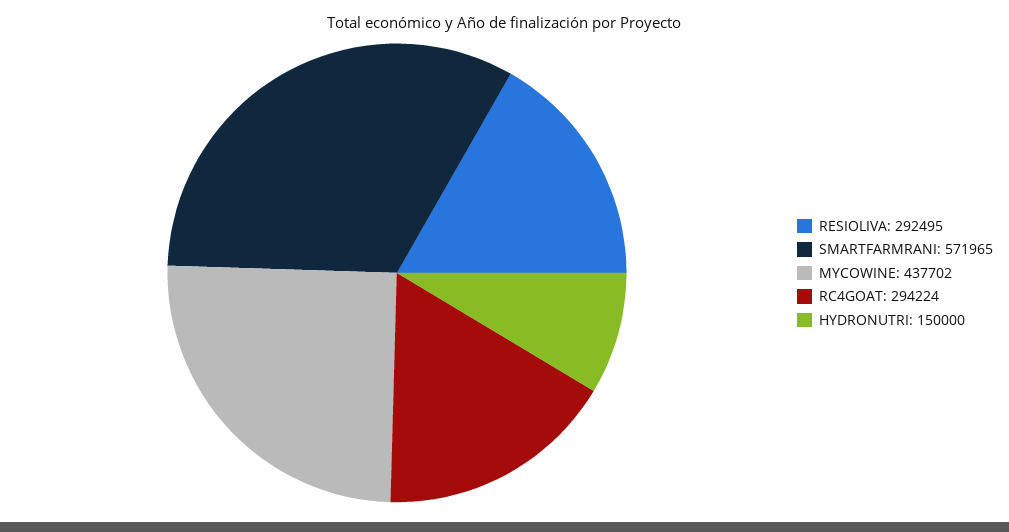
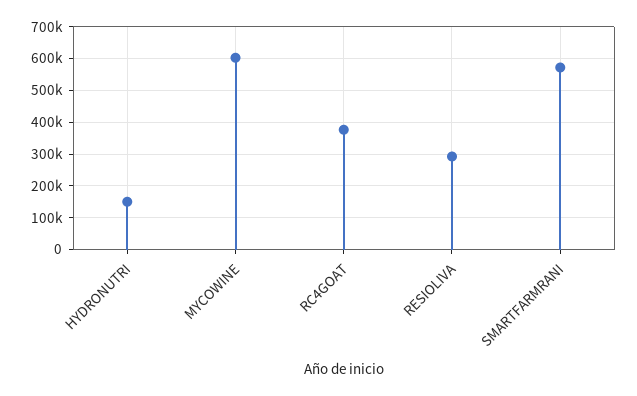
MYCOWINE: 437702 -> 600000
RC4GOAT: 294224 -> 380000

